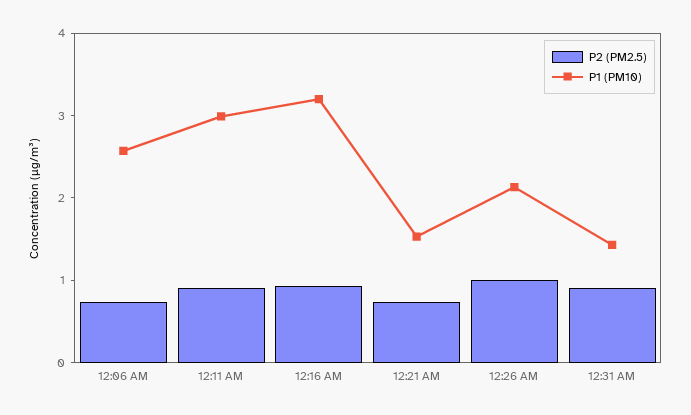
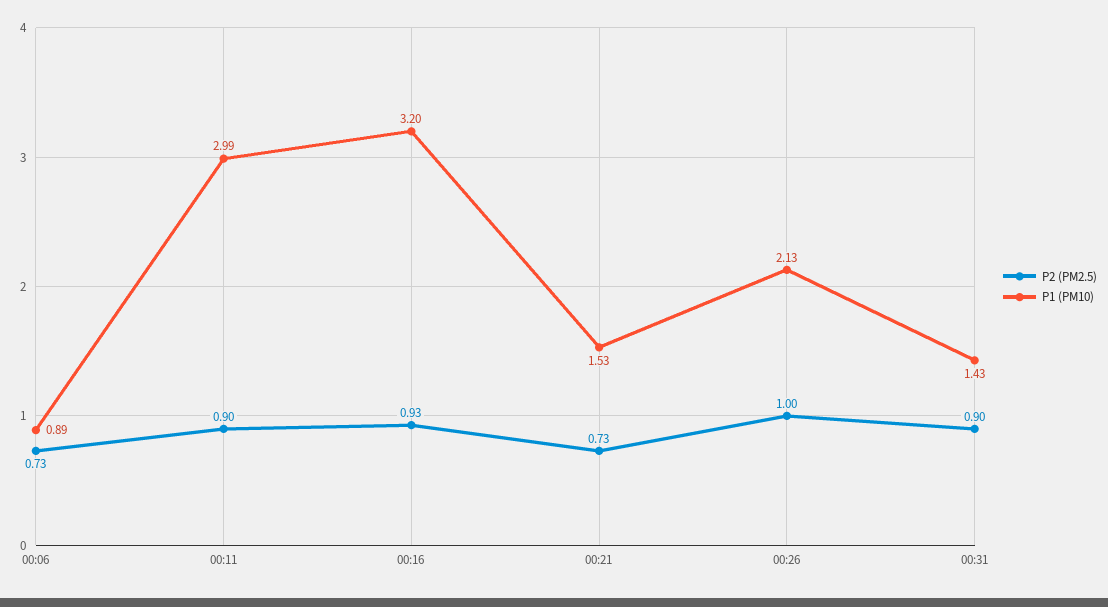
P1 (PM10), 12:06 AM: 2.6 -> 0.89

